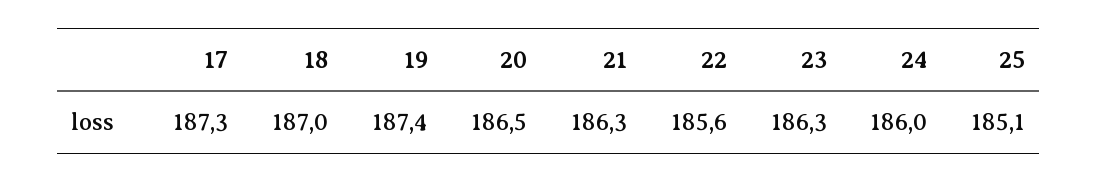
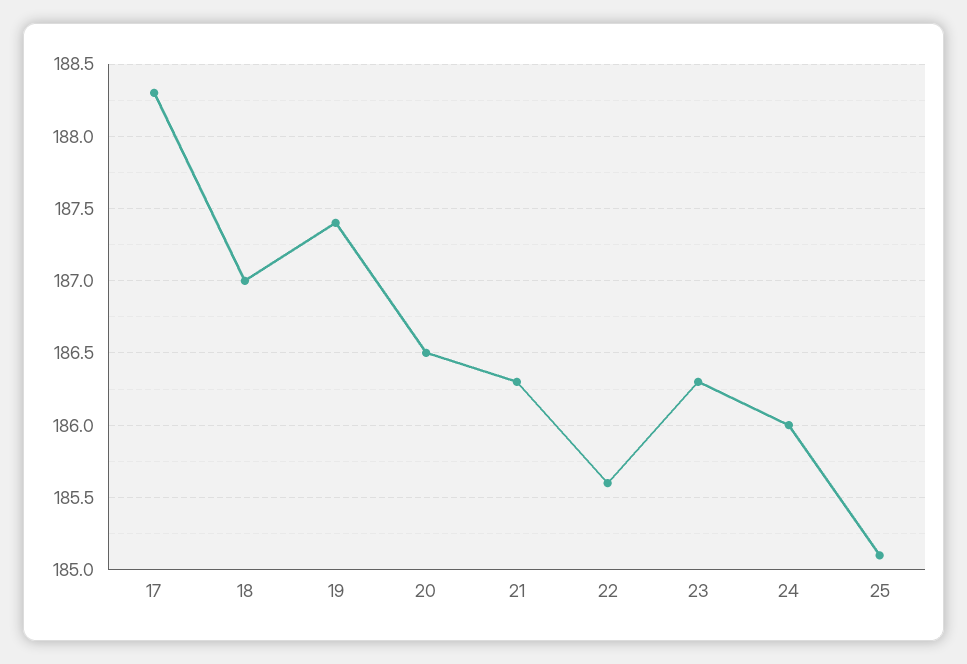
17: 187.3 -> 188.3

